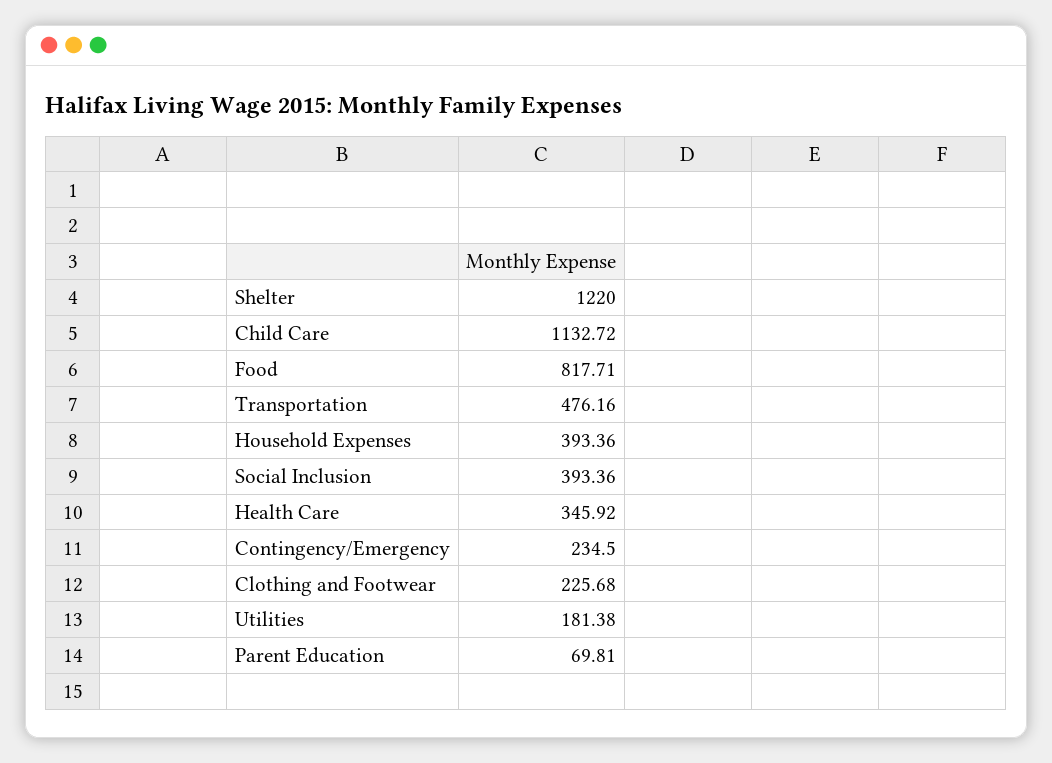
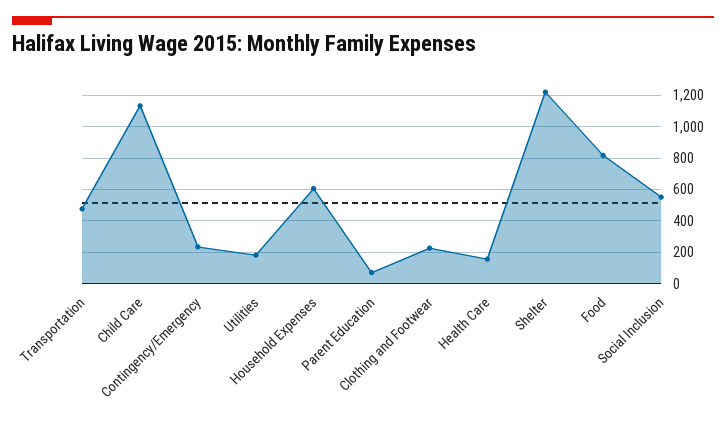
Household Expenses: 393.36 -> 600
Social Inclusion: 393.36 -> 550
Health Care: 345.92 -> 150

